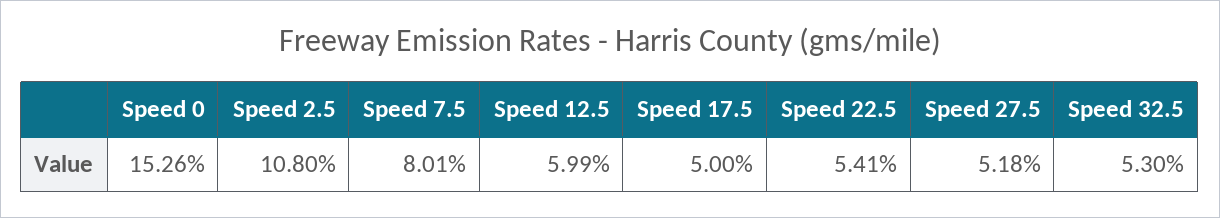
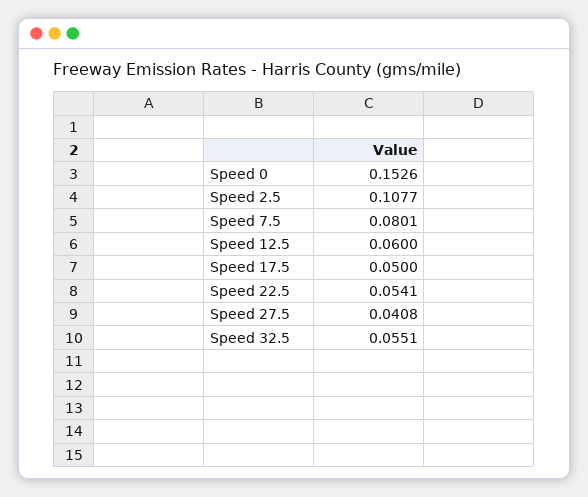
Speed 2.5: 0.108 -> 0.1077
Speed 12.5: 0.0599 -> 0.06
Speed 27.5: 0.0518 -> 0.0408
Speed 32.5: 0.053 -> 0.0551

